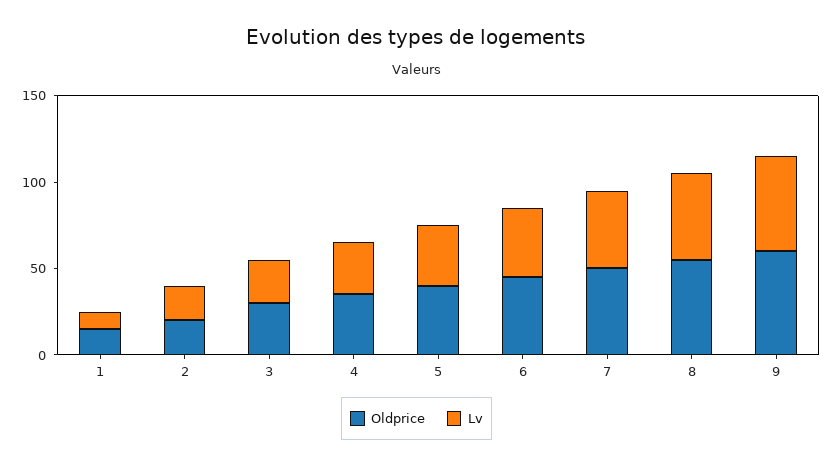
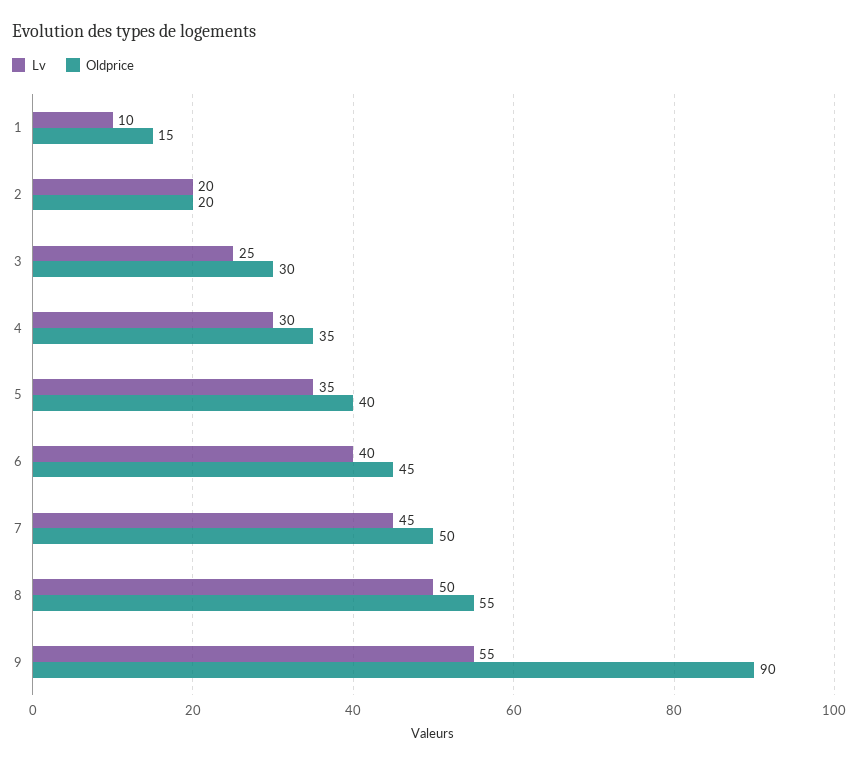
Oldprice, 9: 60 -> 90

